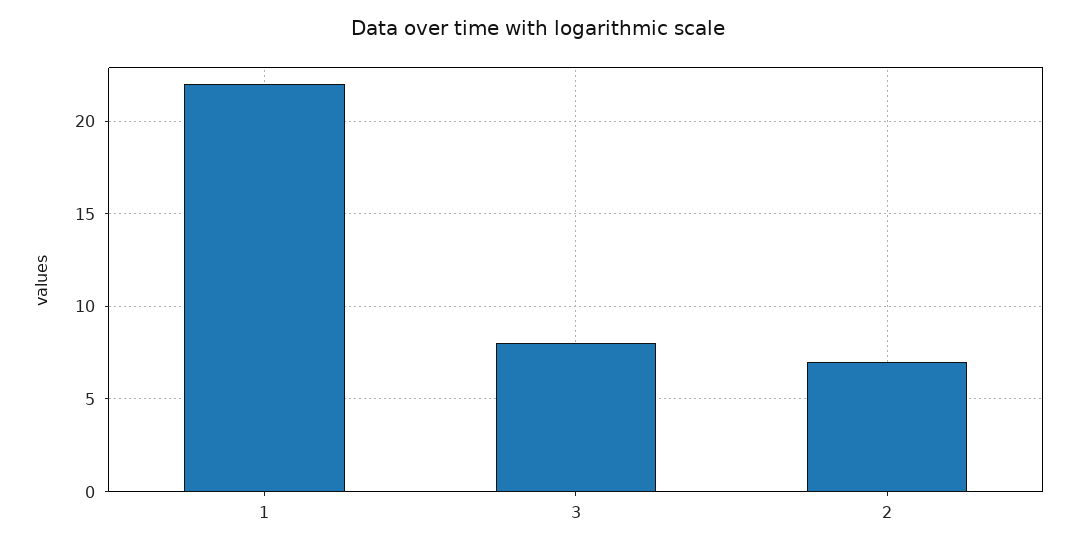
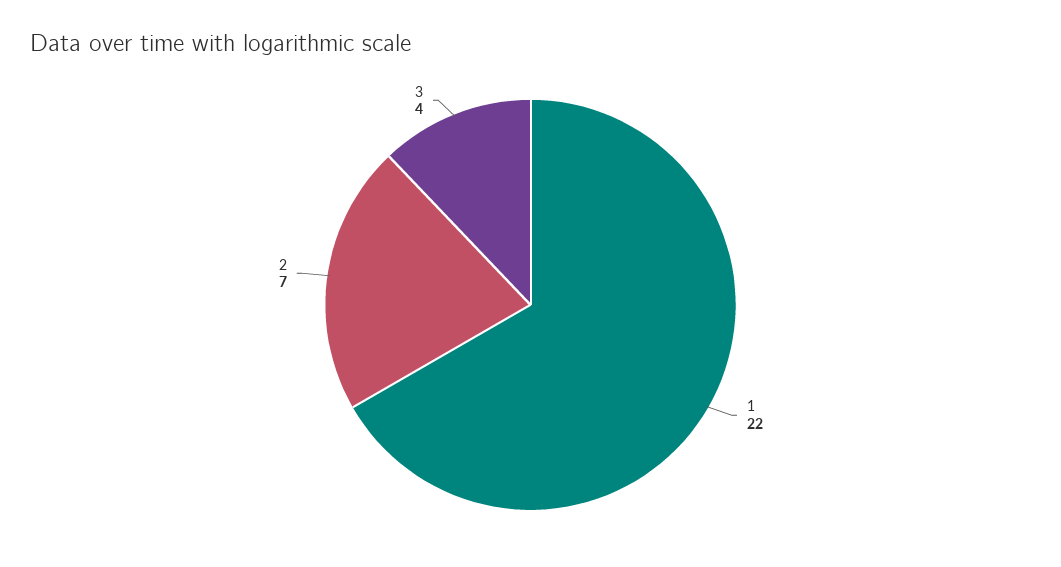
3: 8 -> 4

